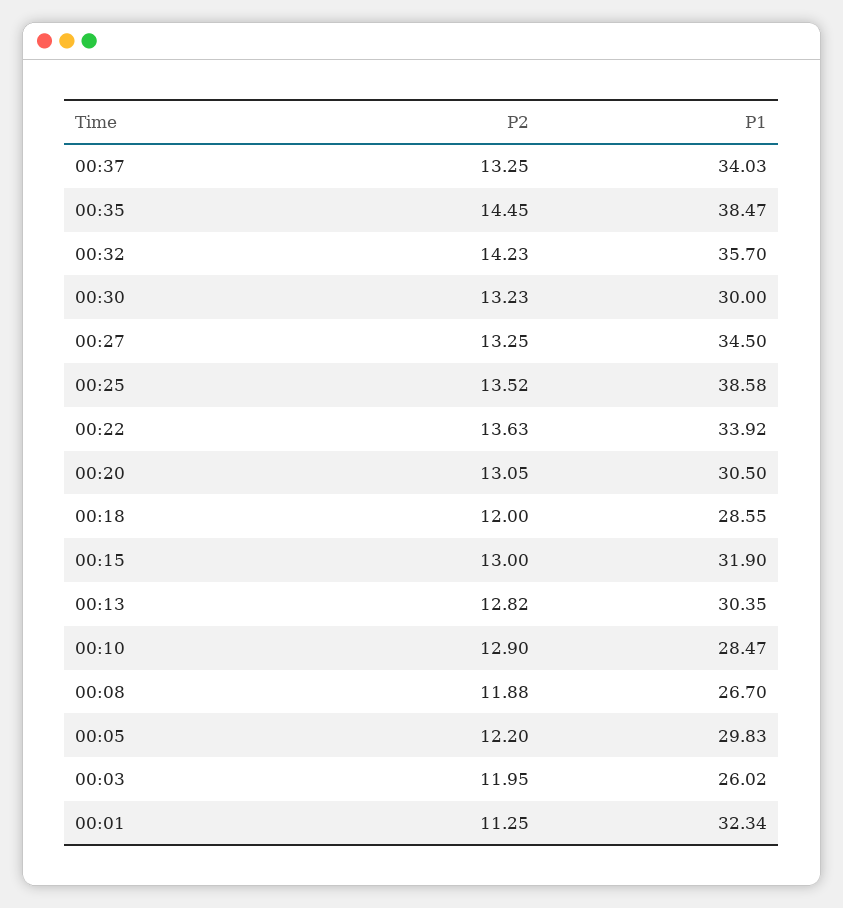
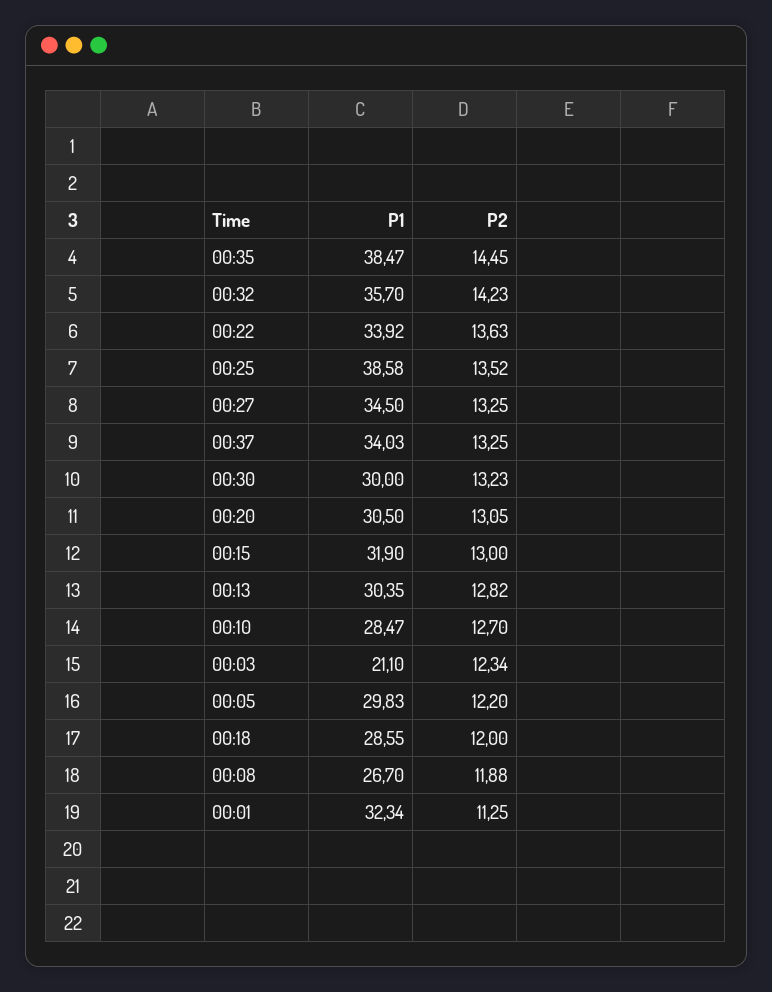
P2, 00:10: 12.9 -> 12.7
P2, 00:03: 11.95 -> 12.34
P1, 00:03: 26.02 -> 21.1

